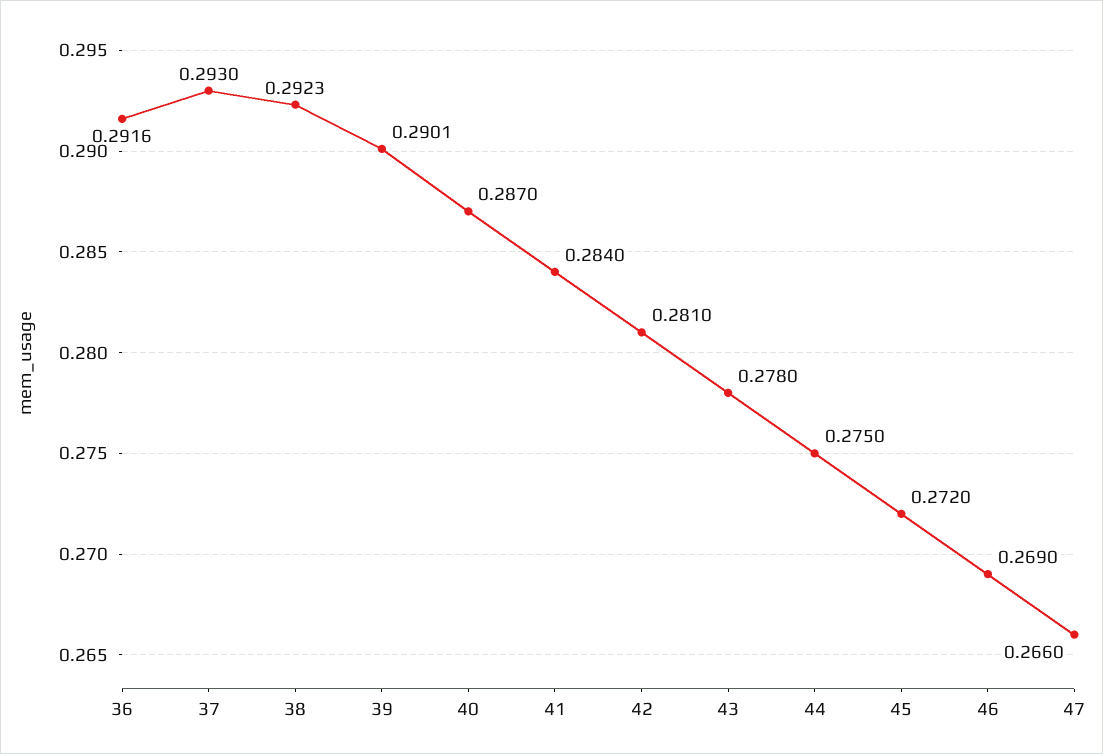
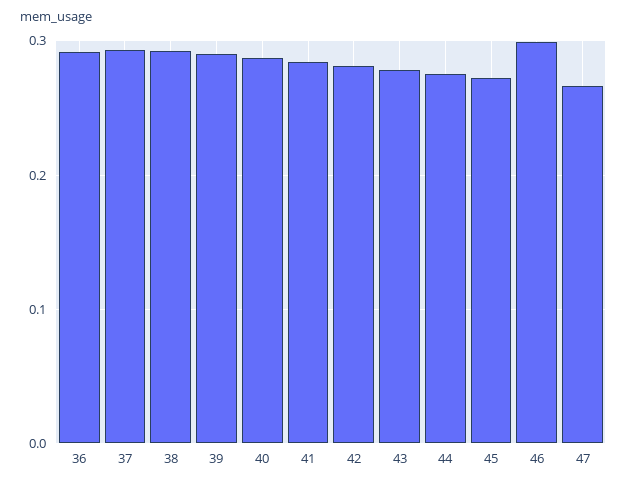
46: 0.269 -> 0.3

